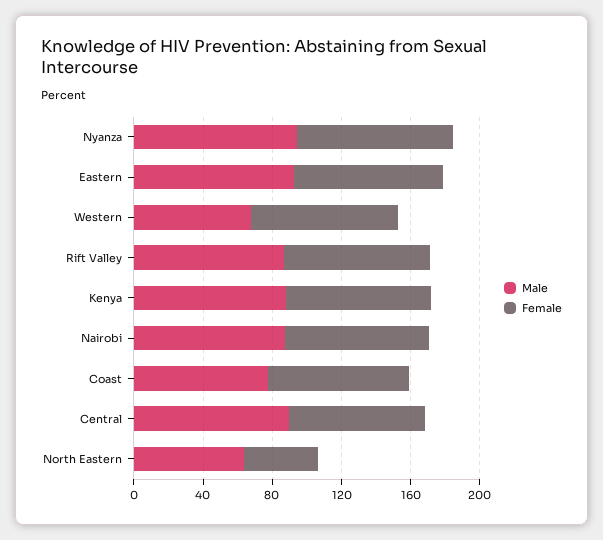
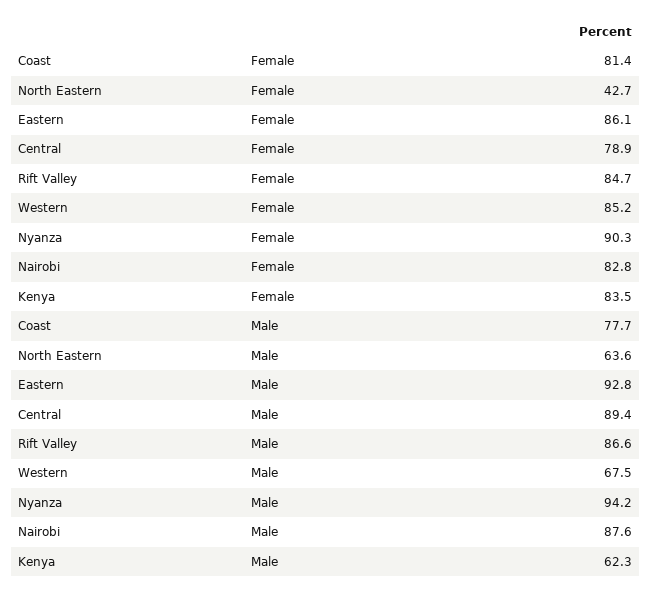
Male, Kenya: 90 -> 62.3

